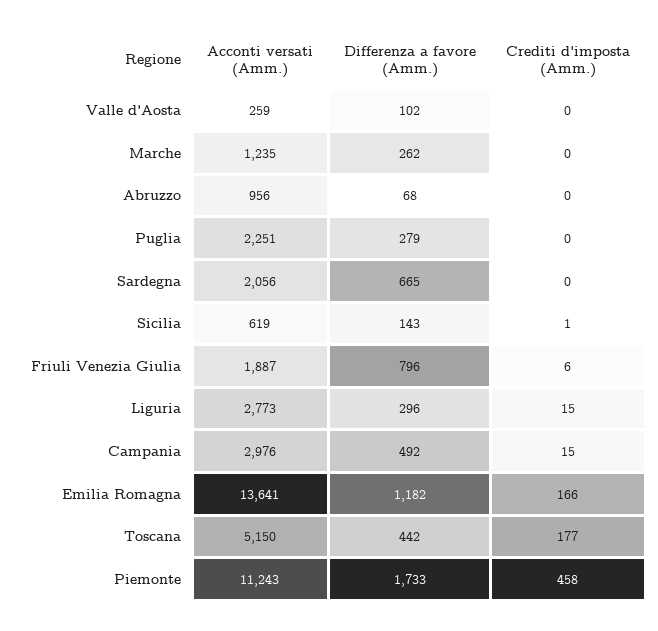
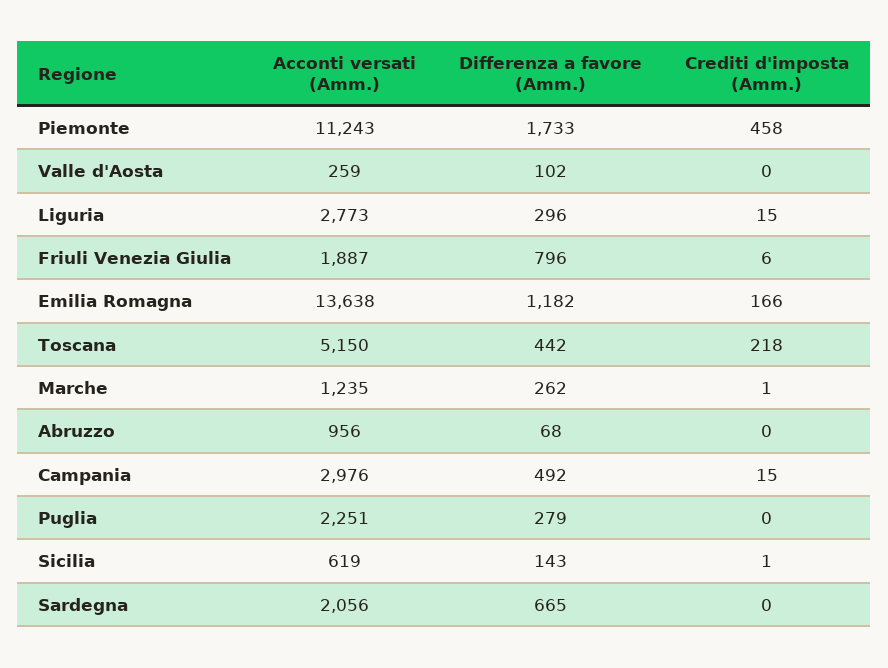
Crediti d'imposta (Amm.), Marche: 0 -> 1
Acconti versati (Amm.), Emilia Romagna: 13641 -> 13638
Crediti d'imposta (Amm.), Toscana: 177 -> 218

